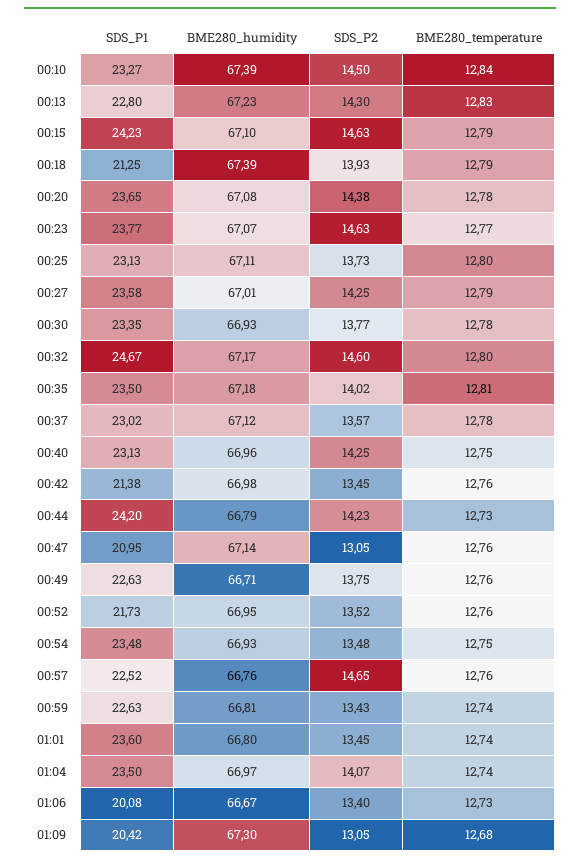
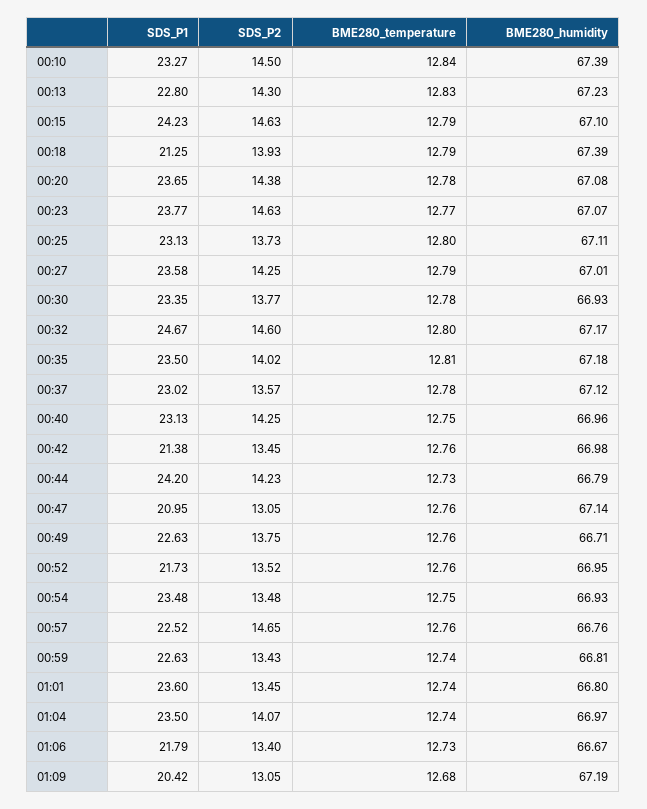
SDS_P1, 01:06: 20.08 -> 21.79
BME280_humidity, 01:09: 67.3 -> 67.19

